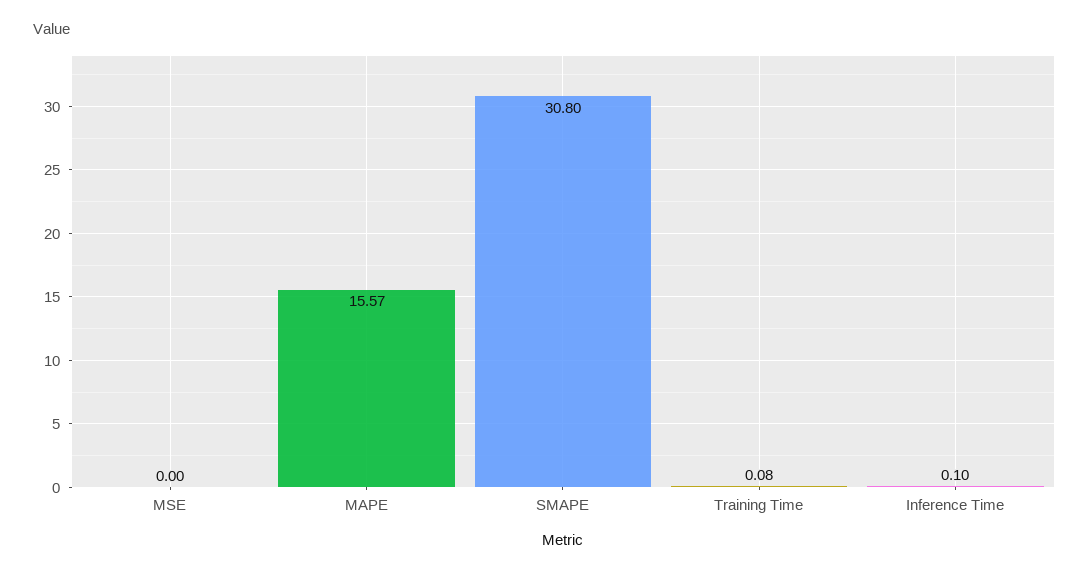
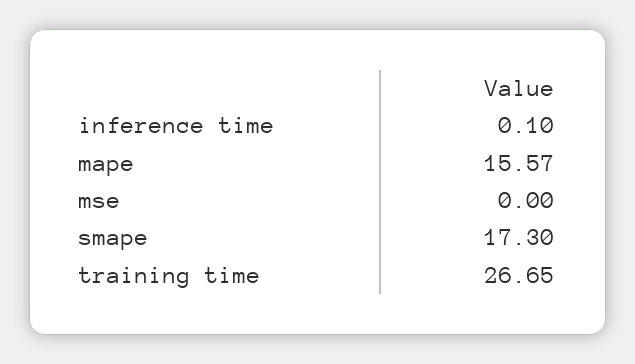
SMAPE: 30.8 -> 17.3
Training Time: 0.08 -> 26.65

